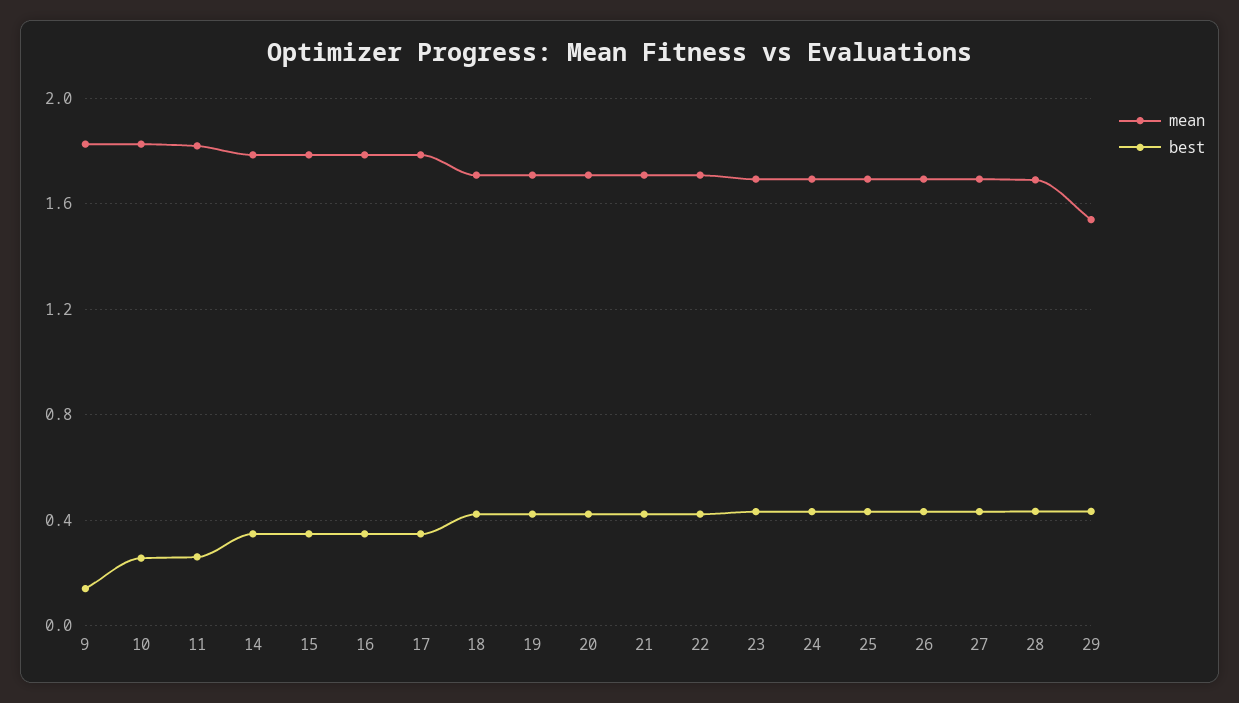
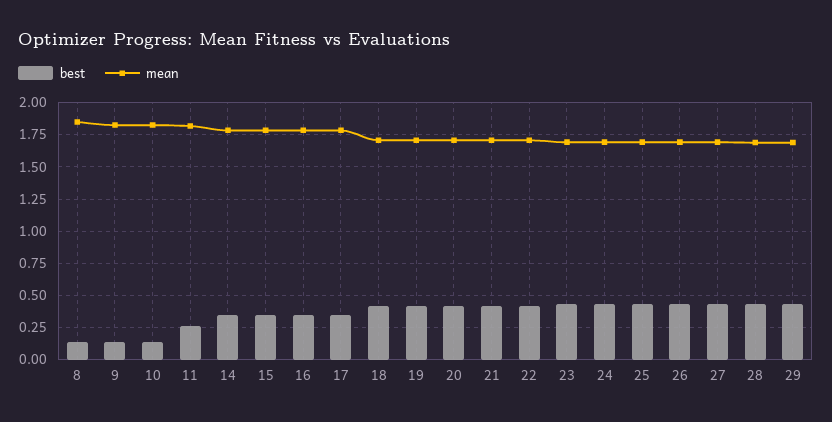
best, 10: 0.25 -> 0.15
mean, 29: 1.55 -> 1.7
best, 8: none -> 0.15
mean, 8: none -> 1.85

